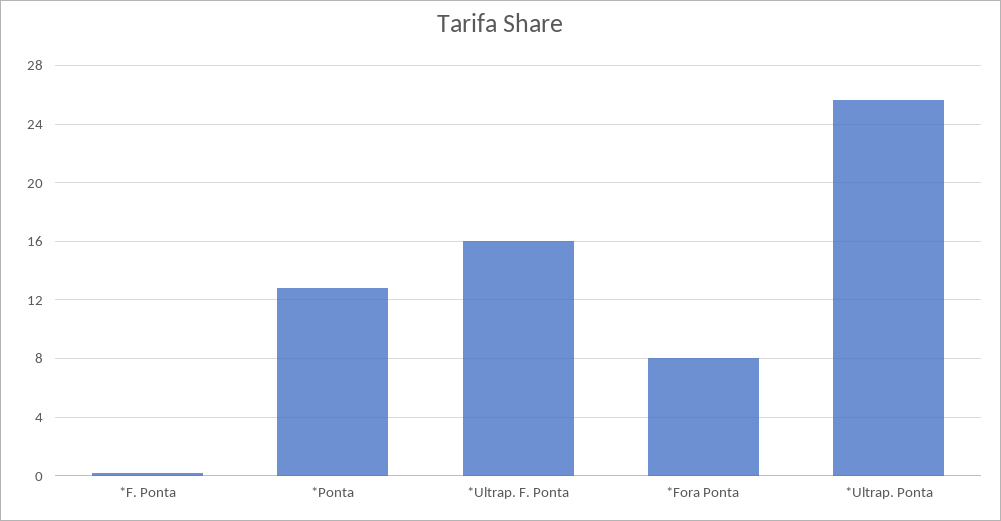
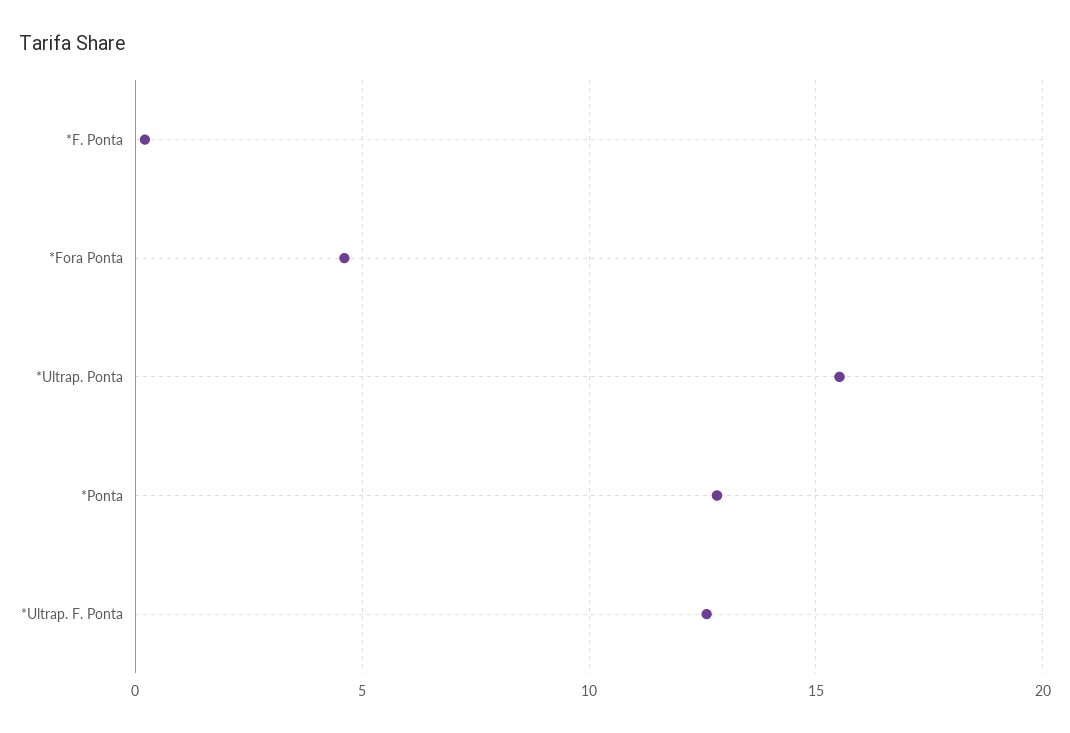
*Ultrap. F. Ponta: 16 -> 12.5
*Fora Ponta: 8 -> 4.5
*Ultrap. Ponta: 25.5 -> 15.5

